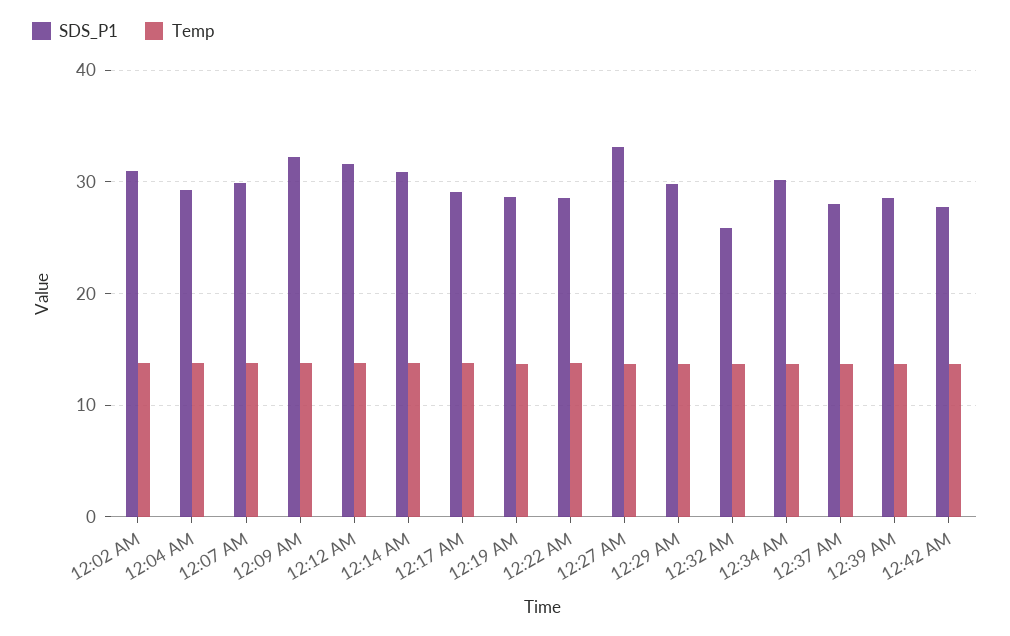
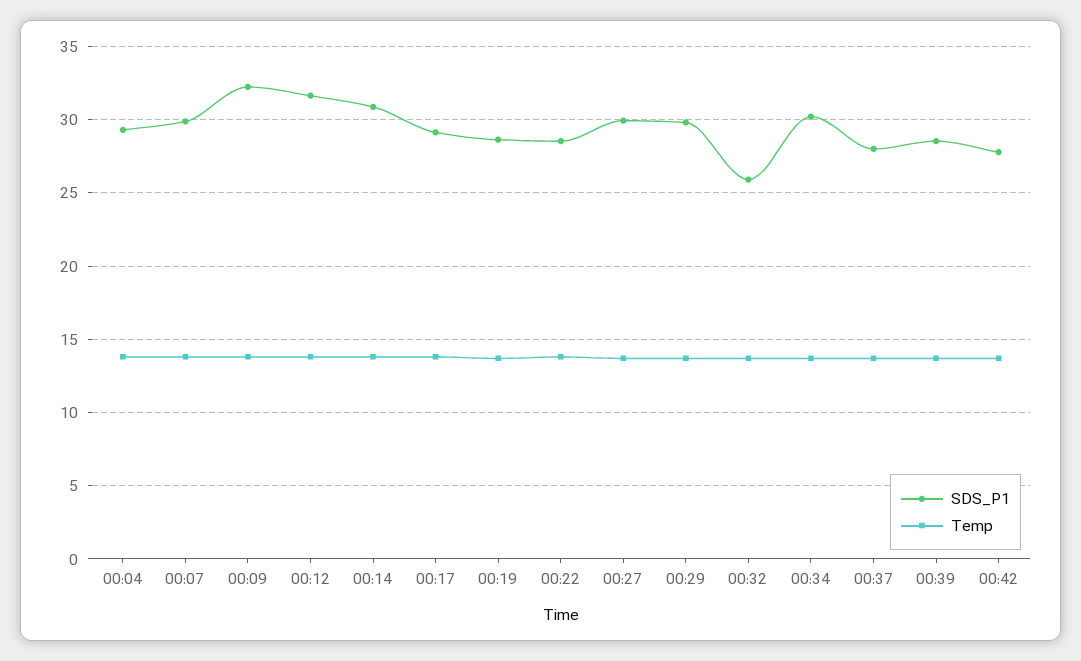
SDS_P1, 12:02 AM: 31 -> none
Temp, 12:02 AM: 14 -> none
SDS_P1, 12:27 AM: 33 -> 30

